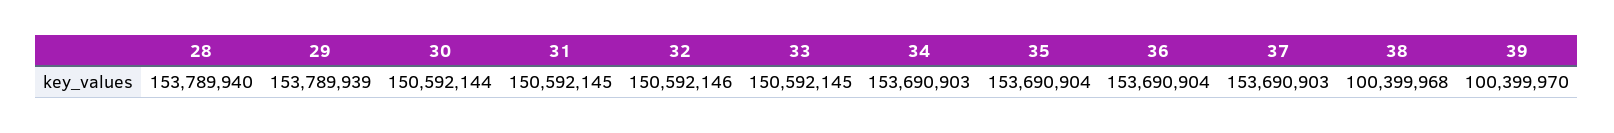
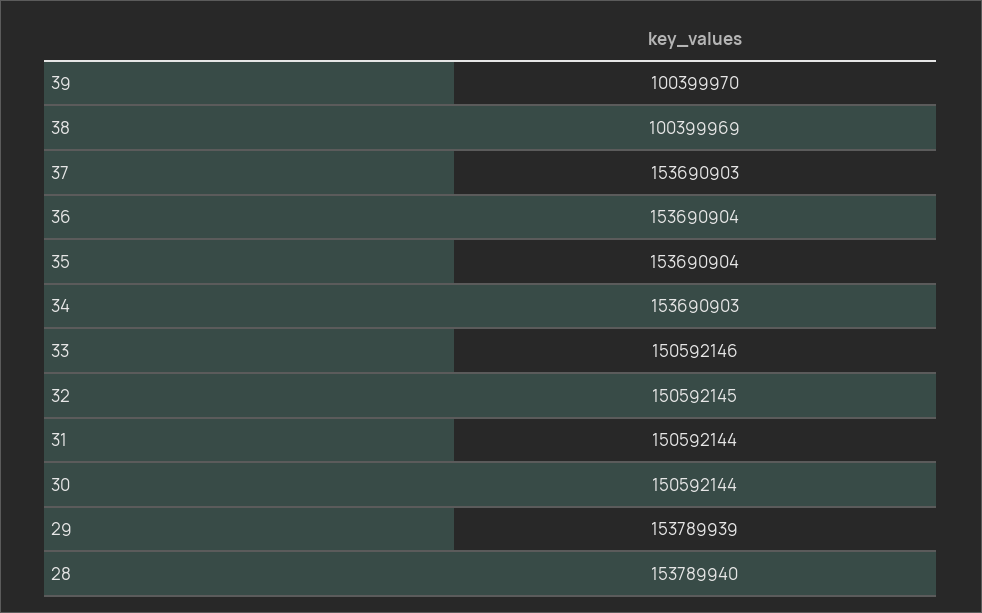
31: 150592145 -> 150592144
32: 150592146 -> 150592145
33: 150592145 -> 150592146
38: 100399968 -> 100399969

